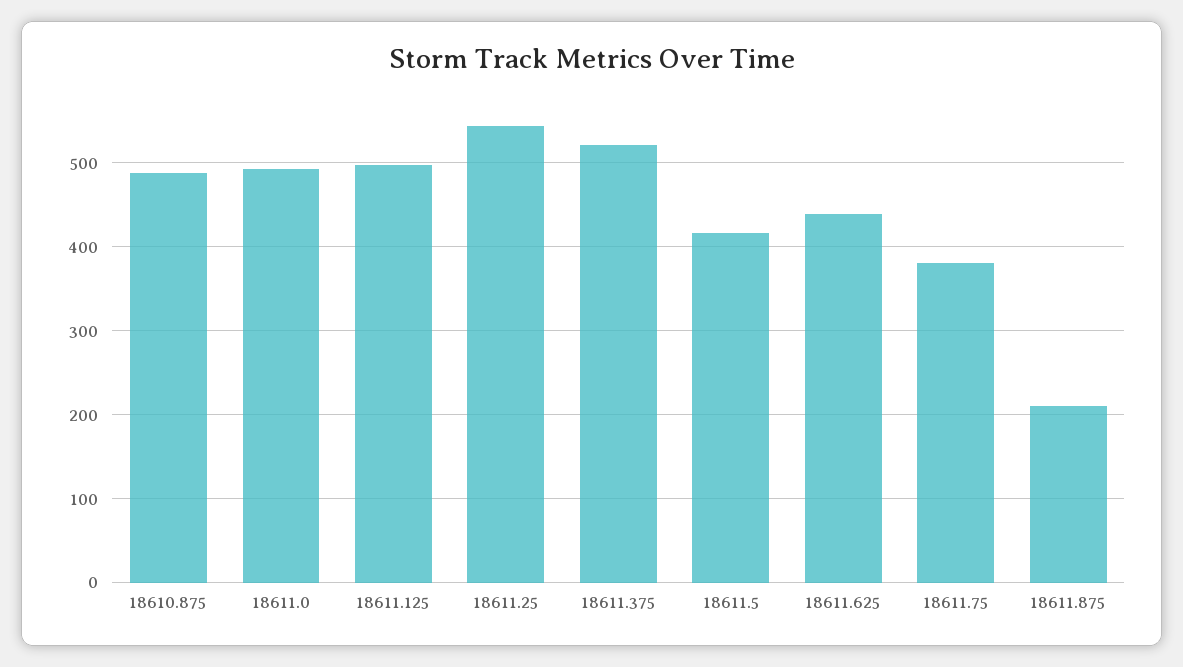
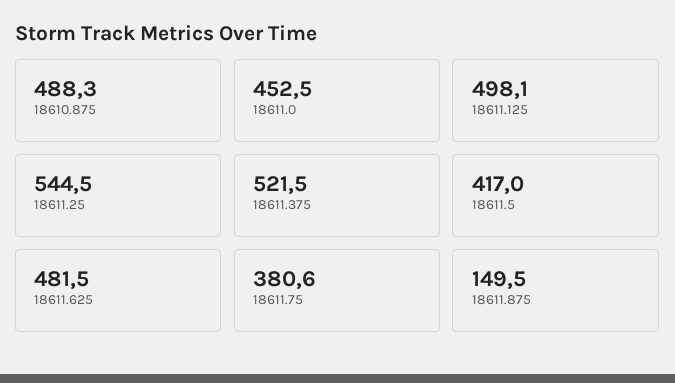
18611.0: 490 -> 452.5
18611.625: 440 -> 481.5
18611.875: 210 -> 149.5

